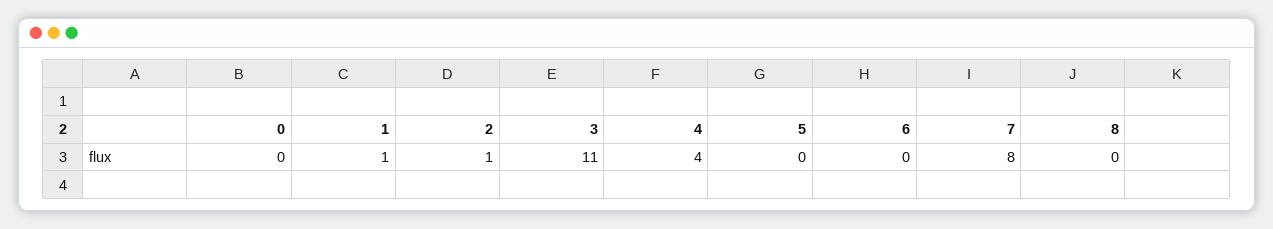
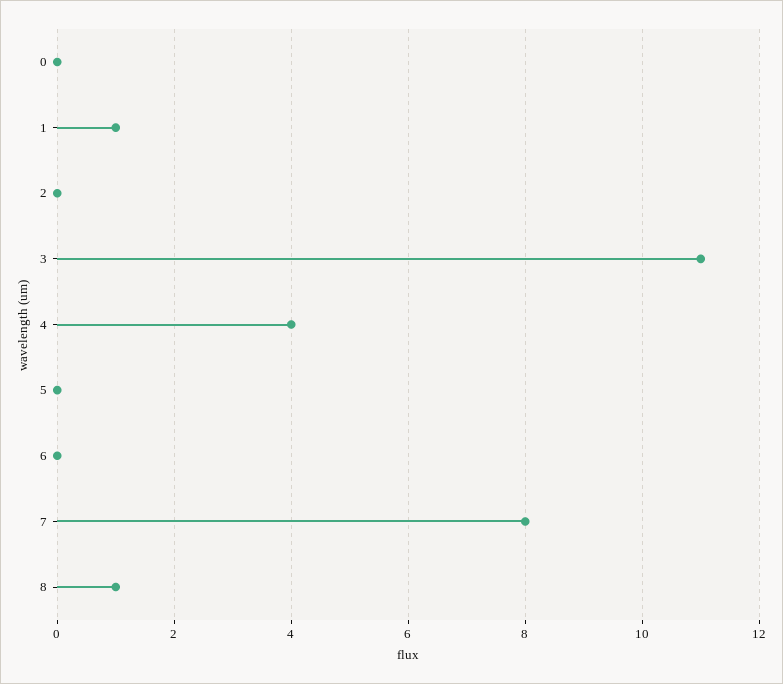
2: 1 -> 0
8: 0 -> 1

